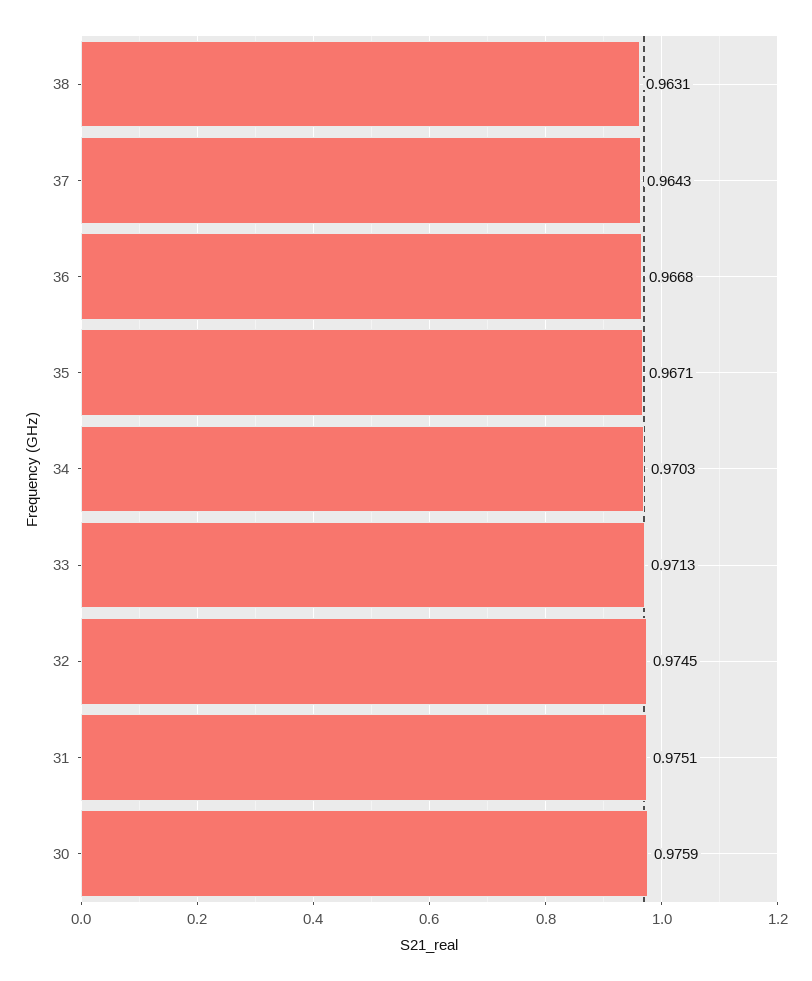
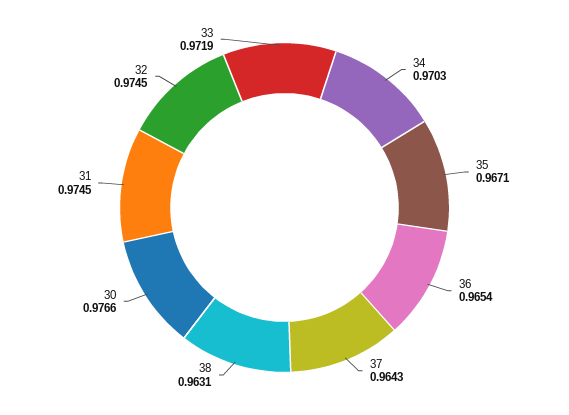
36: 0.9668 -> 0.9654
33: 0.9713 -> 0.9719
31: 0.9751 -> 0.9745
30: 0.9759 -> 0.9766

